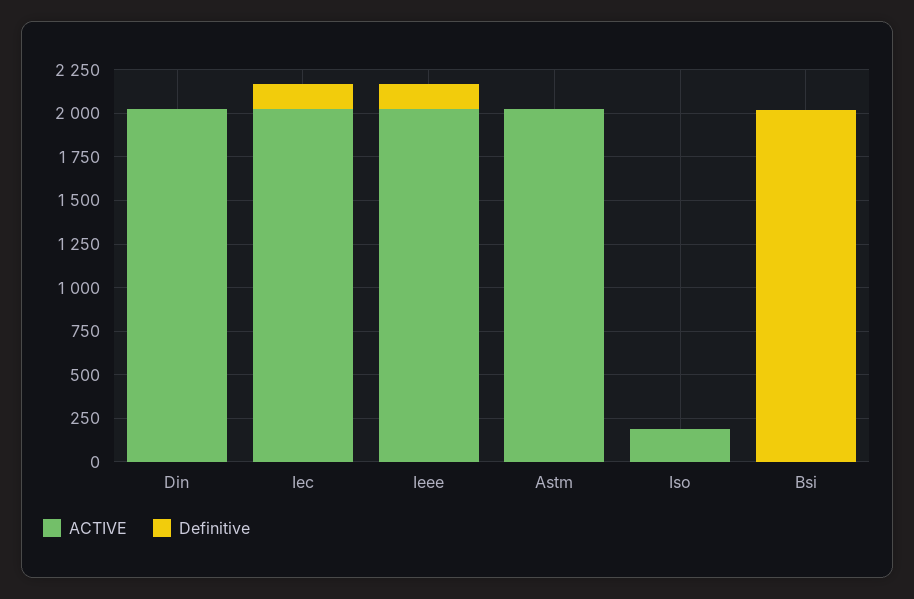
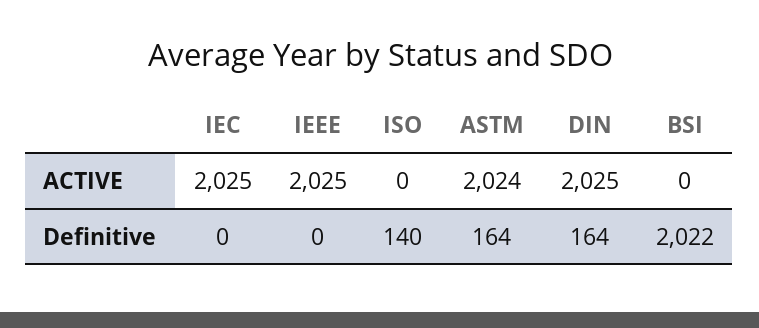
Definitive, Din: 0 -> 164
Definitive, Iec: 150 -> 0
Definitive, Ieee: 150 -> 0
Definitive, Astm: 0 -> 164
ACTIVE, Iso: 200 -> 0
Definitive, Iso: 0 -> 140

